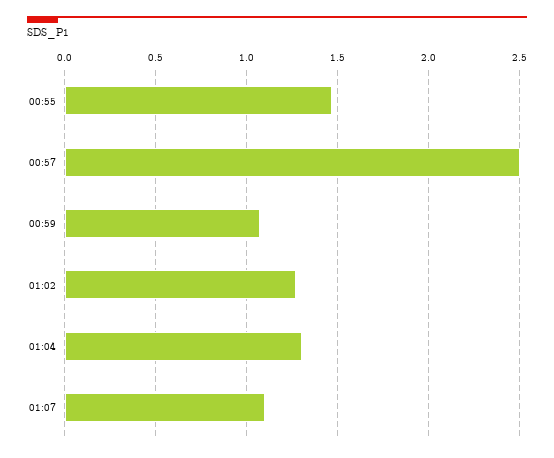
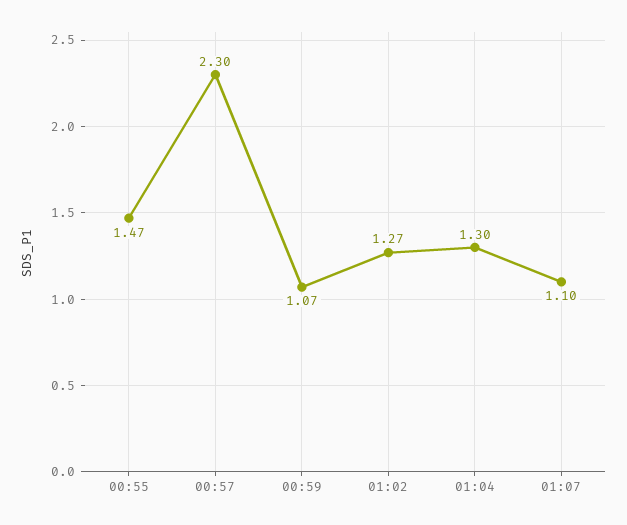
00:57: 2.5 -> 2.3

